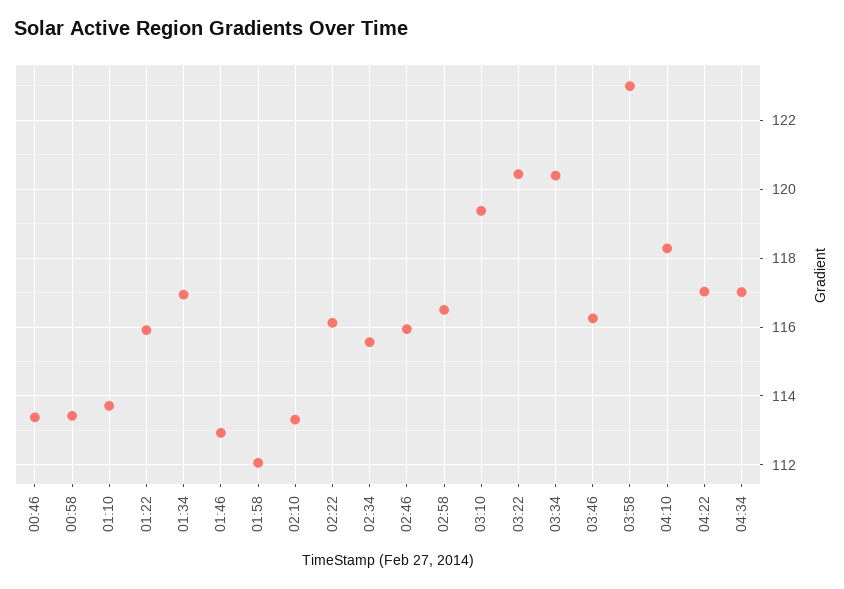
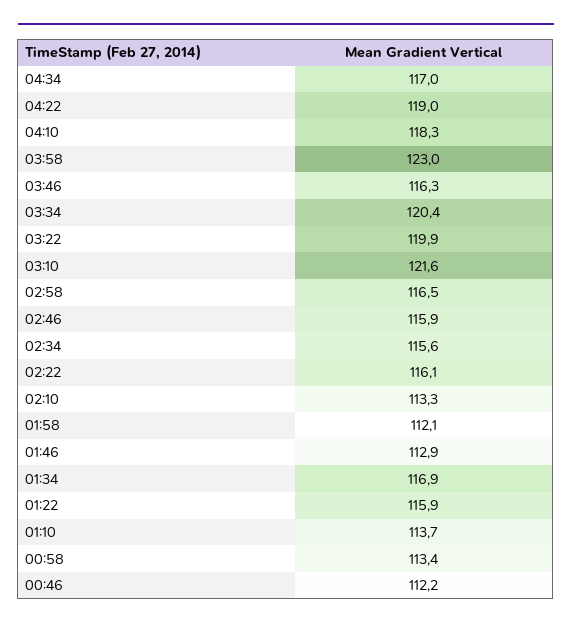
00:46: 113.4 -> 112.2
03:10: 119.4 -> 121.6
03:22: 120.4 -> 119.9
04:22: 117 -> 119

